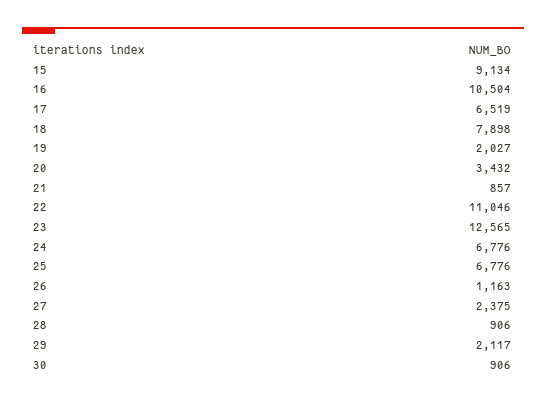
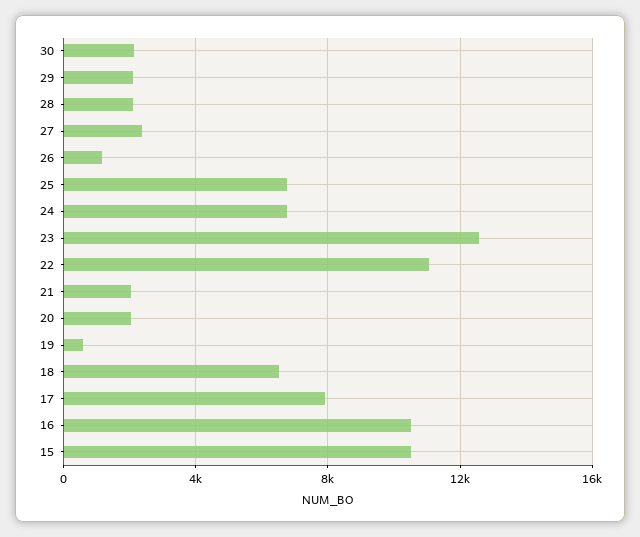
15: 9134 -> 10500
17: 6519 -> 8000
18: 7898 -> 6500
19: 2027 -> 500
20: 3432 -> 2000
21: 857 -> 2000
28: 906 -> 2000
30: 906 -> 2000

